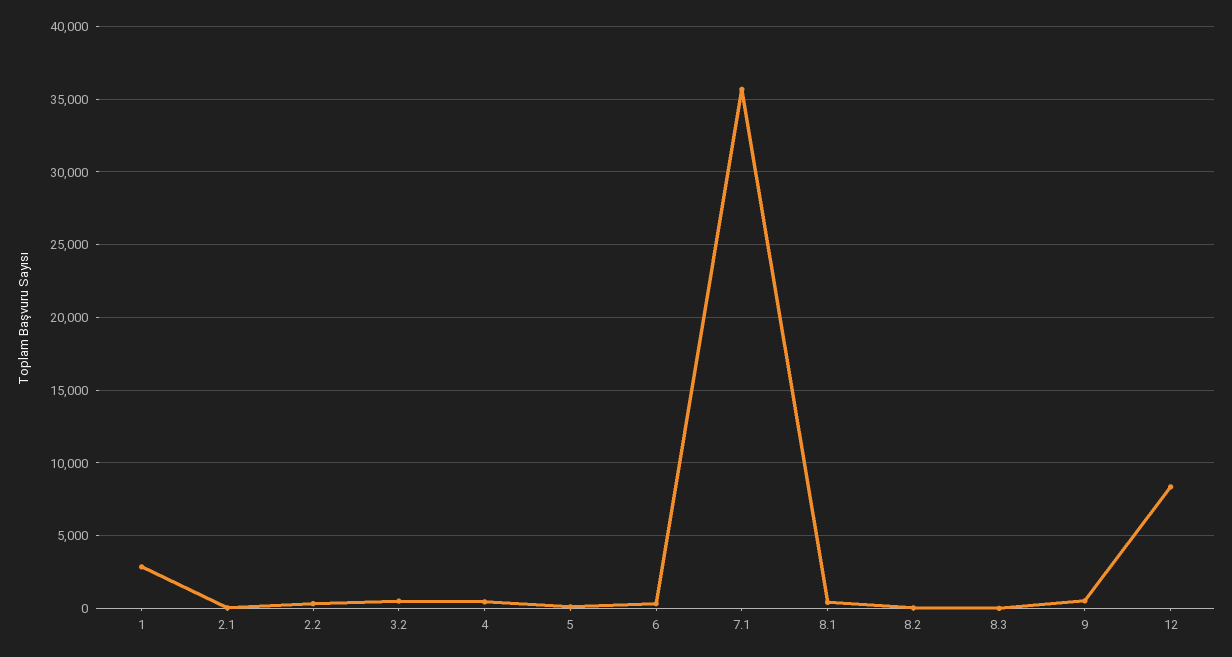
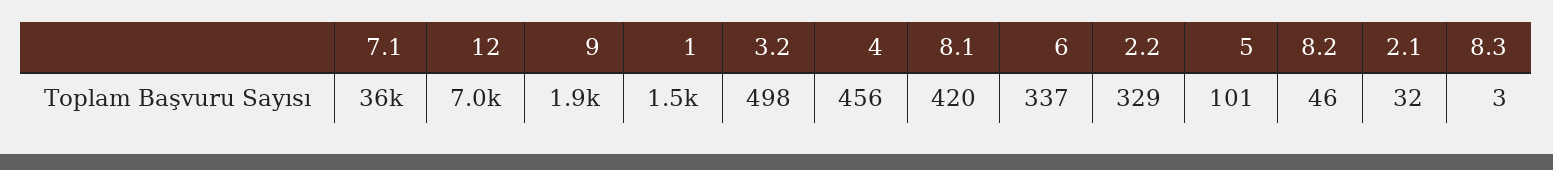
1: 3000 -> 1500
9: 500 -> 1900
12: 8500 -> 7000

